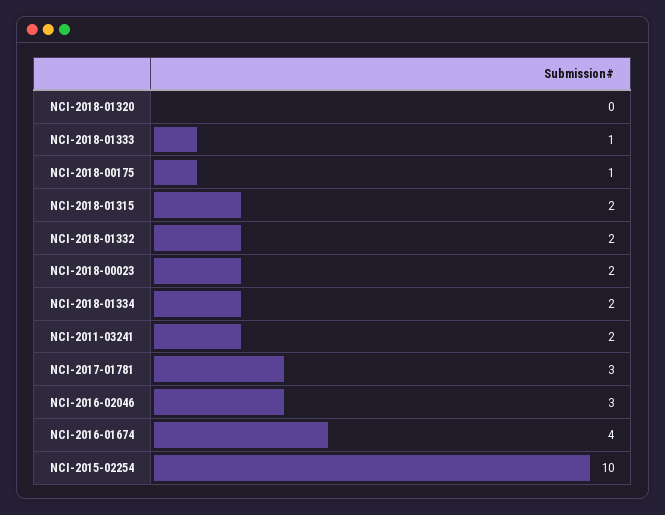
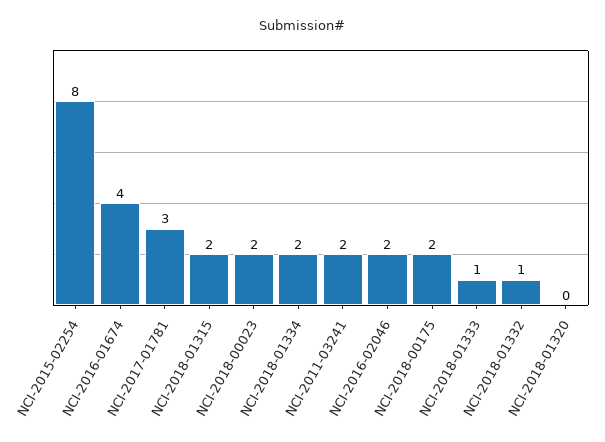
NCI-2018-00175: 1 -> 2
NCI-2018-01332: 2 -> 1
NCI-2016-02046: 3 -> 2
NCI-2015-02254: 10 -> 8

